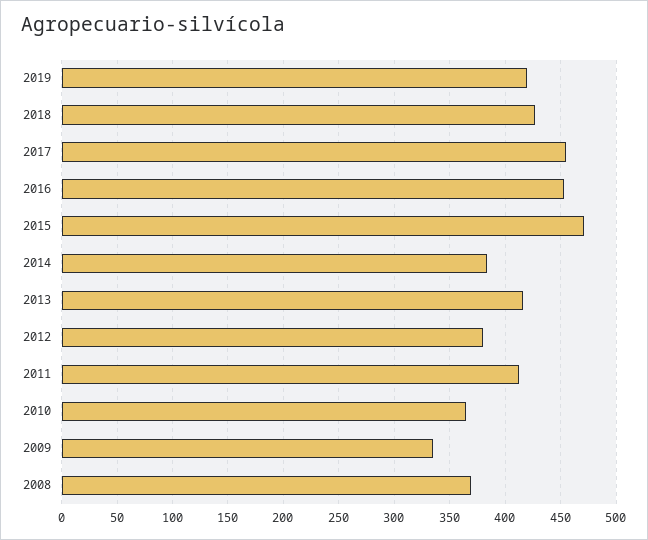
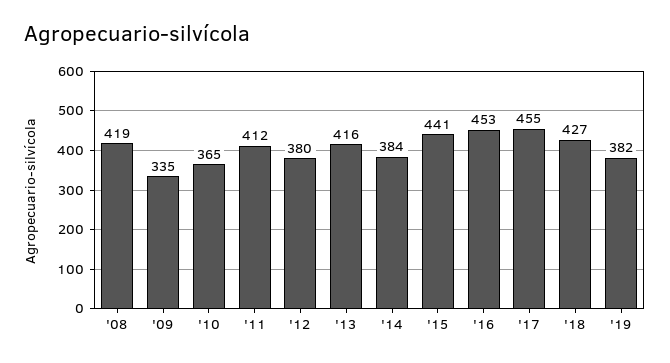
2019: 420 -> 382
2015: 470 -> 441
2008: 370 -> 419

